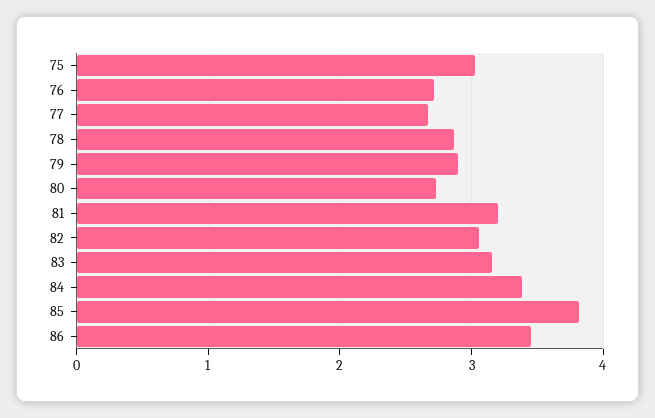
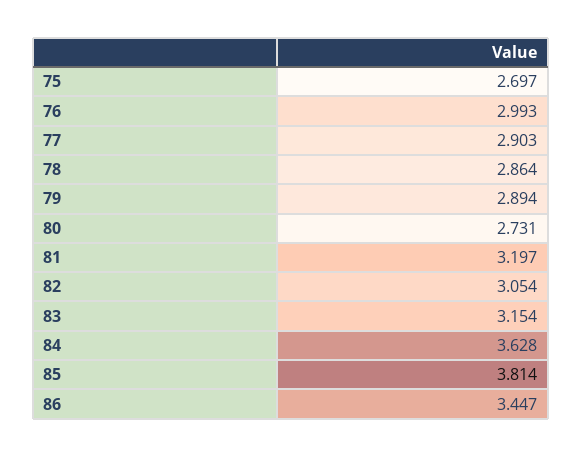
75: 3 -> 2.697
76: 2.7 -> 2.993
77: 2.7 -> 2.903
84: 3.4 -> 3.628

